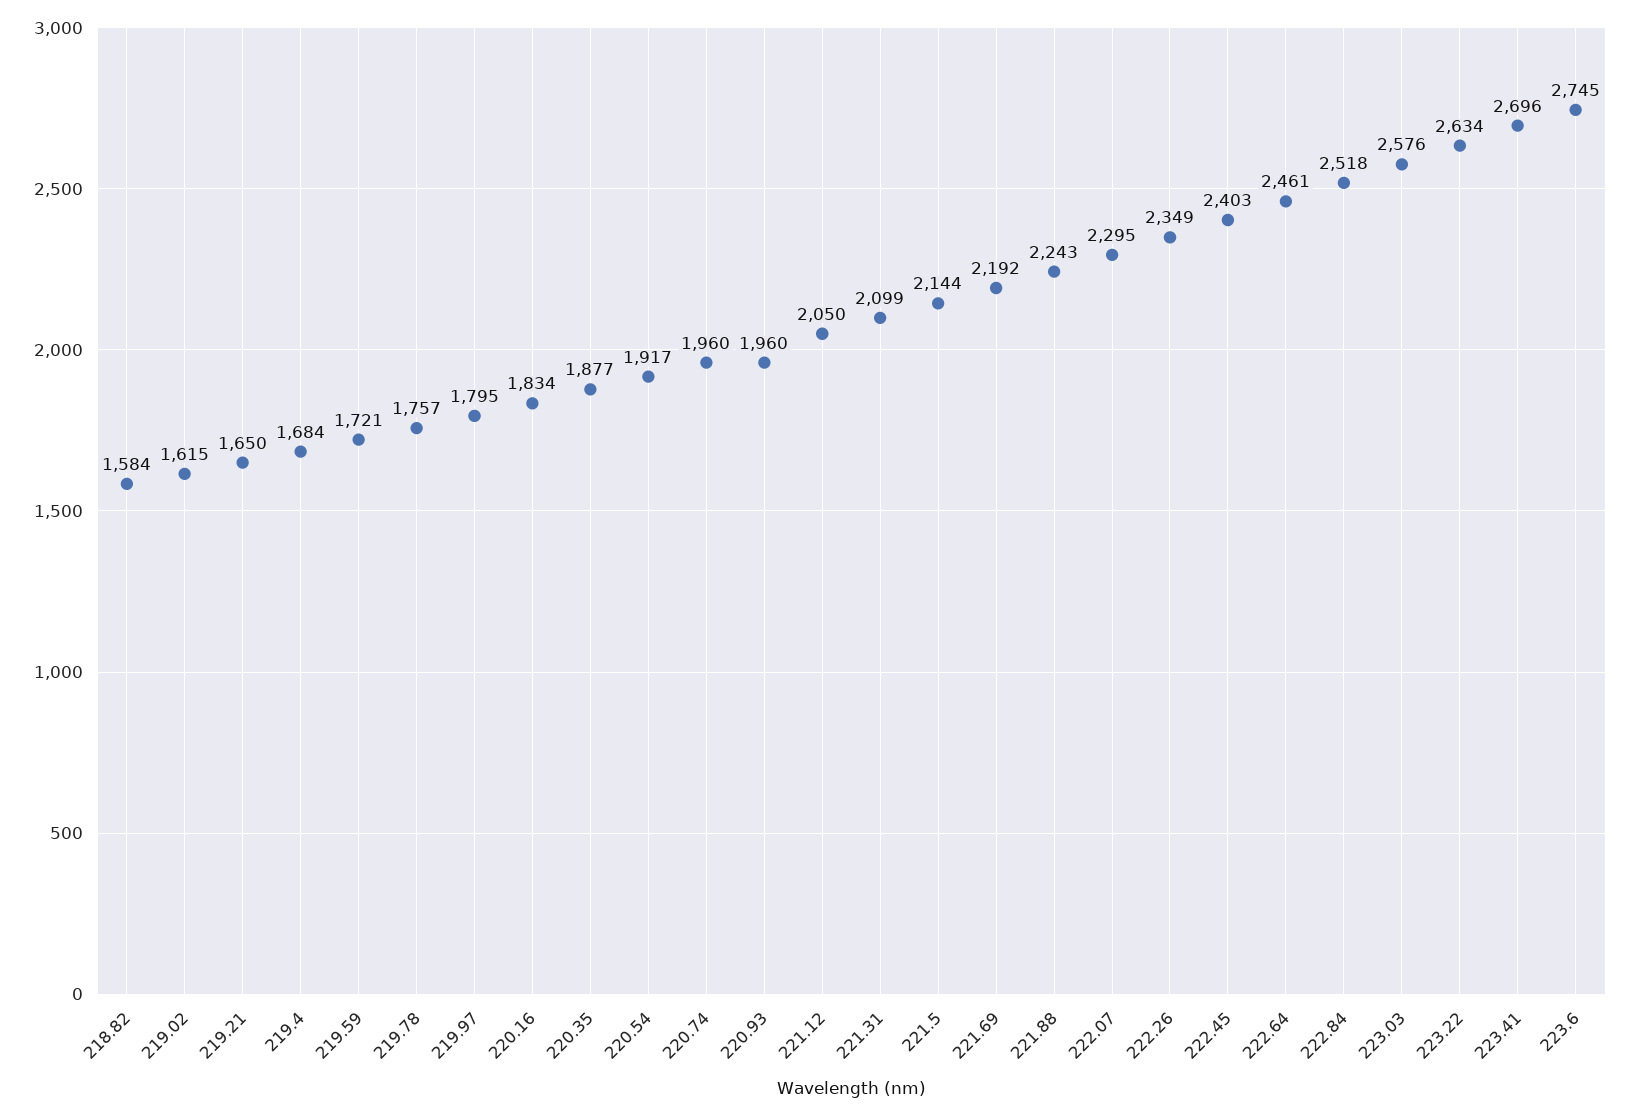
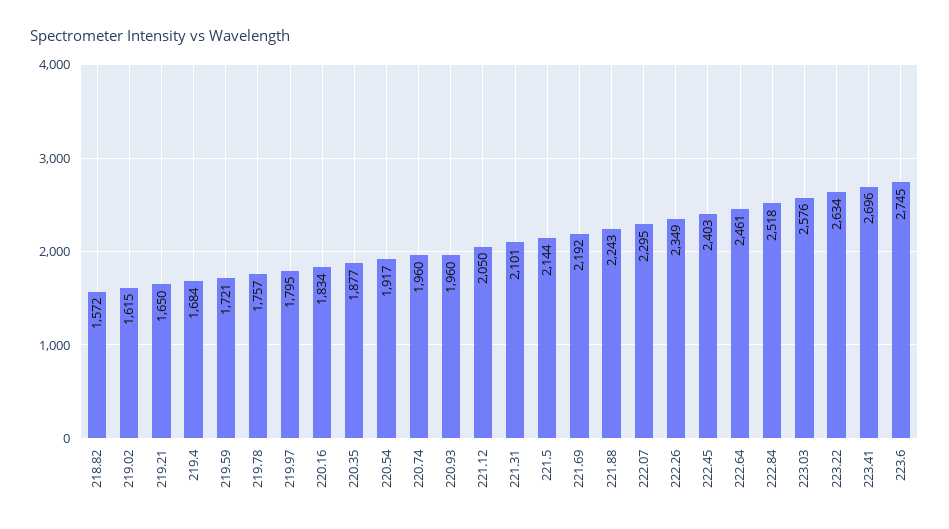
218.82: 1584 -> 1572
221.31: 2099 -> 2101

